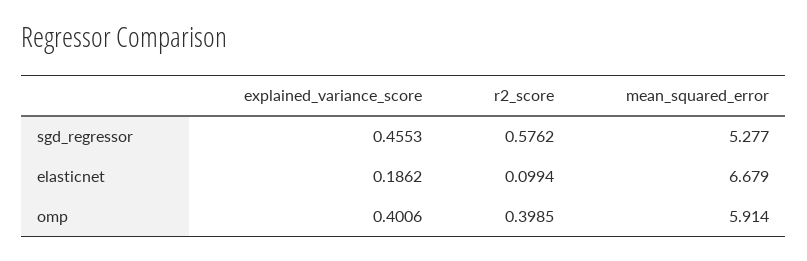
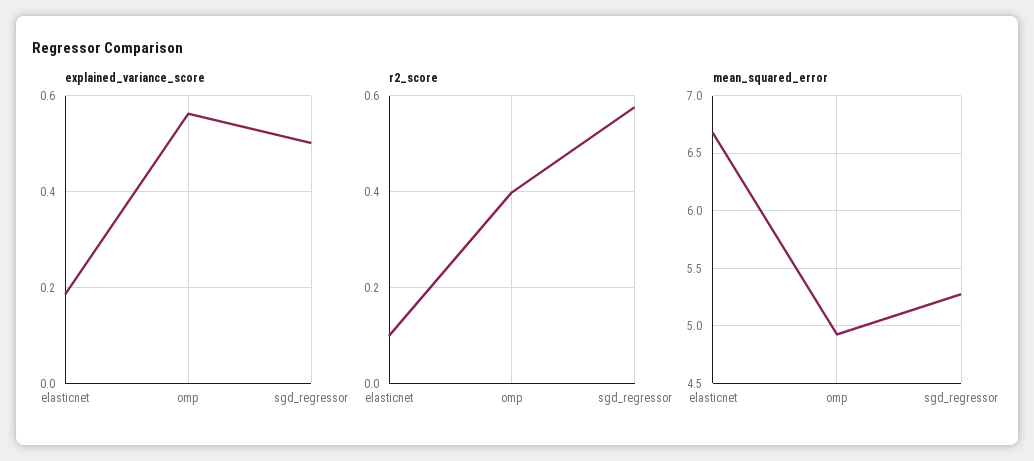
explained_variance_score, sgd_regressor: 0.4553 -> 0.5
explained_variance_score, omp: 0.4006 -> 0.56
mean_squared_error, omp: 5.914 -> 4.9

